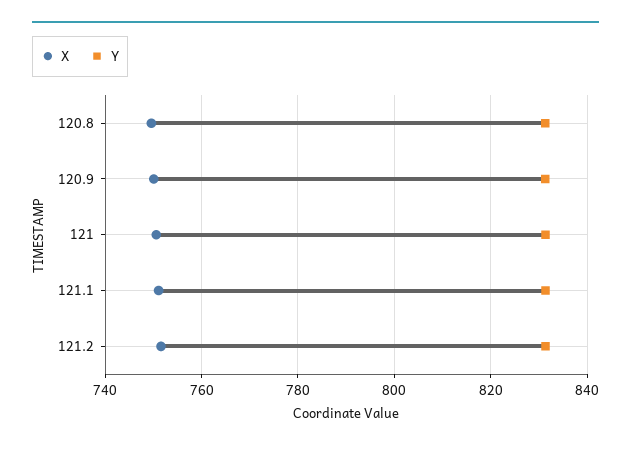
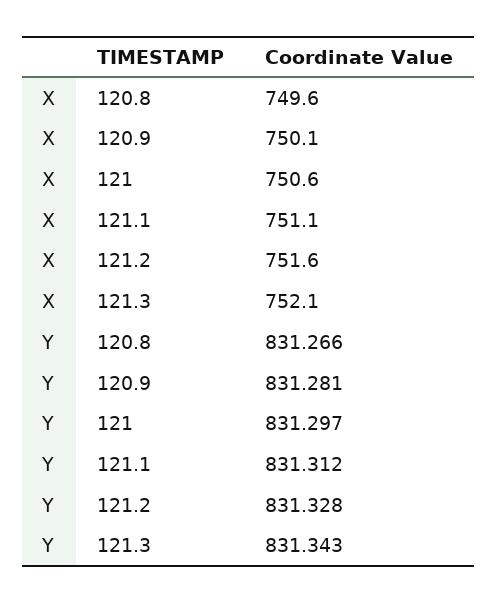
X, 121.3: none -> 752.1
Y, 121.3: none -> 831.343

